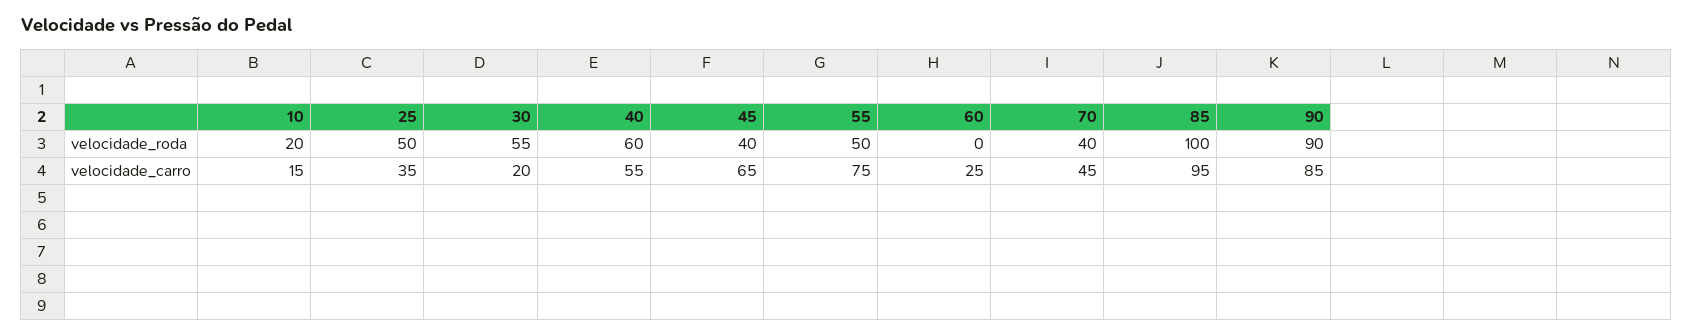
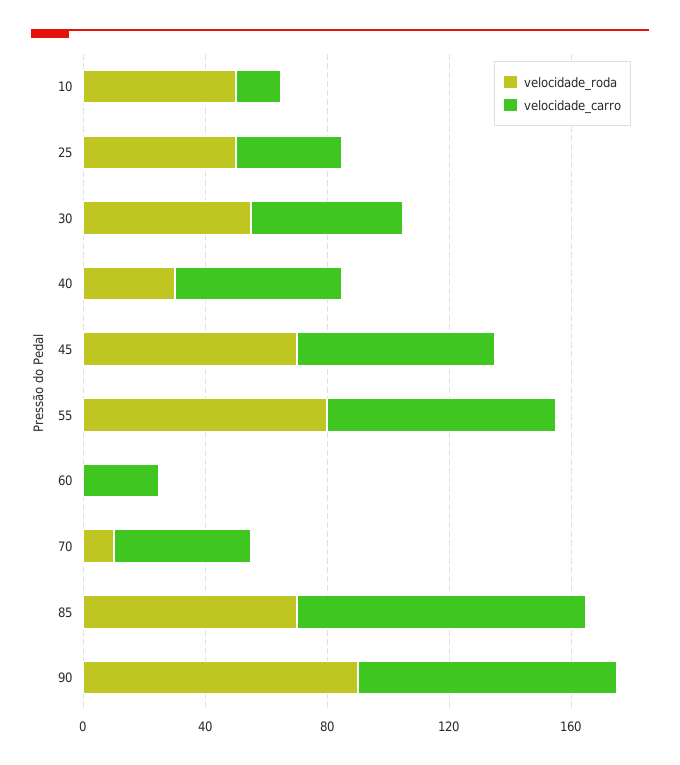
velocidade_roda, 10: 20 -> 50
velocidade_roda, 40: 60 -> 30
velocidade_roda, 45: 40 -> 70
velocidade_roda, 55: 50 -> 80
velocidade_roda, 70: 40 -> 10
velocidade_roda, 85: 100 -> 70
velocidade_carro, 30: 20 -> 50

